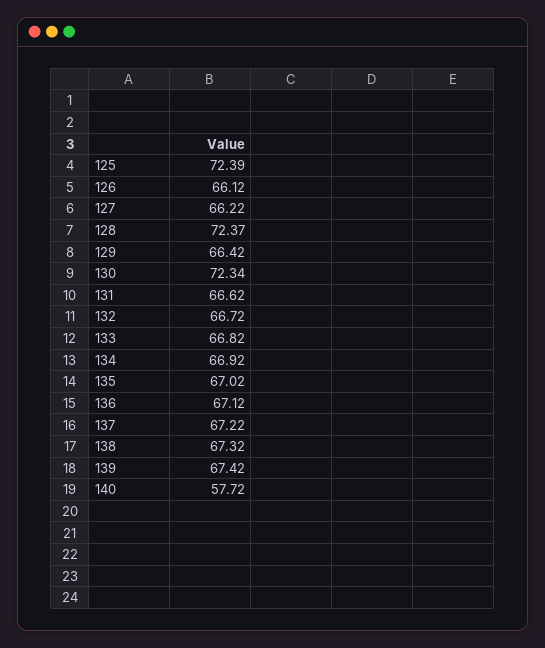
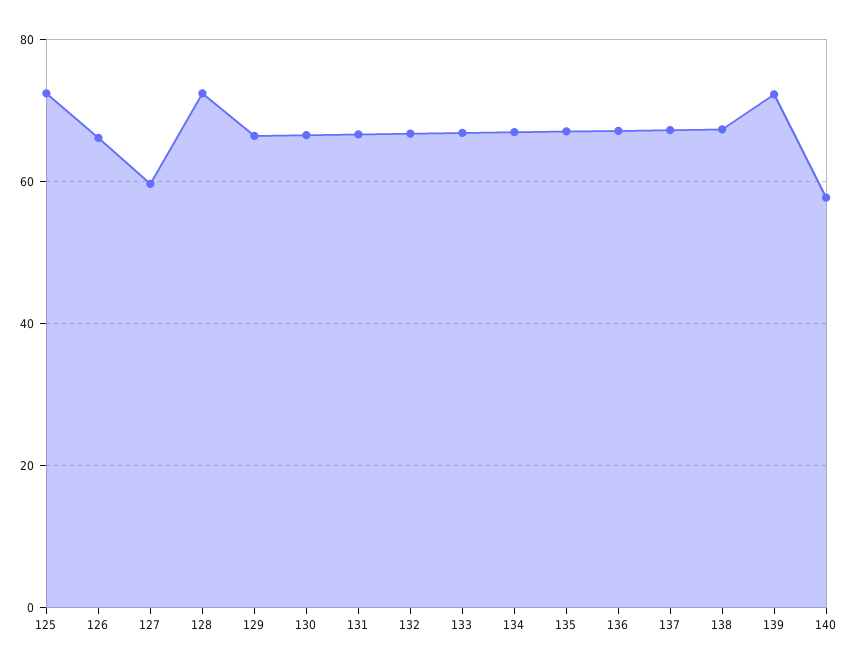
127: 66.22 -> 60
130: 72.34 -> 66
139: 67.42 -> 72

